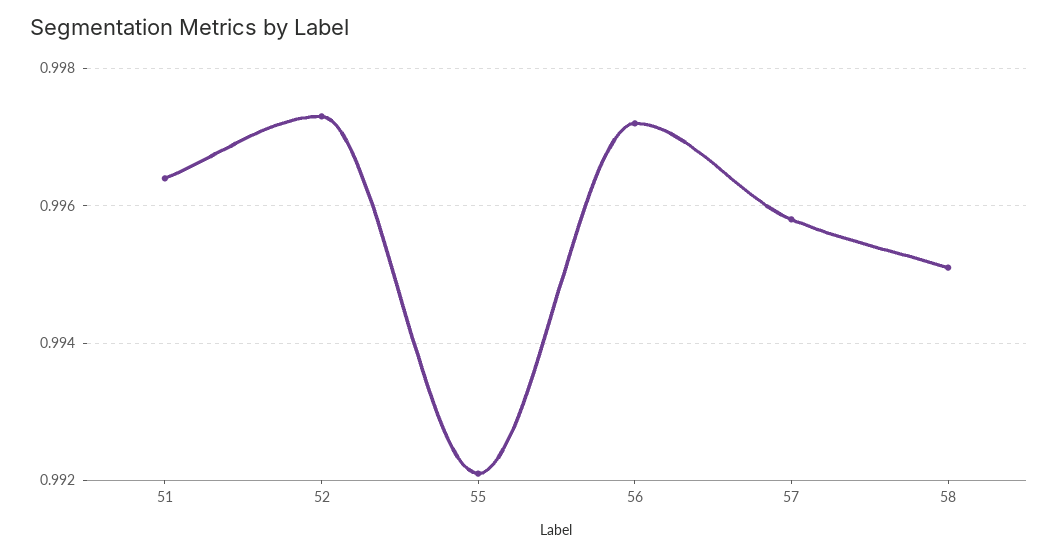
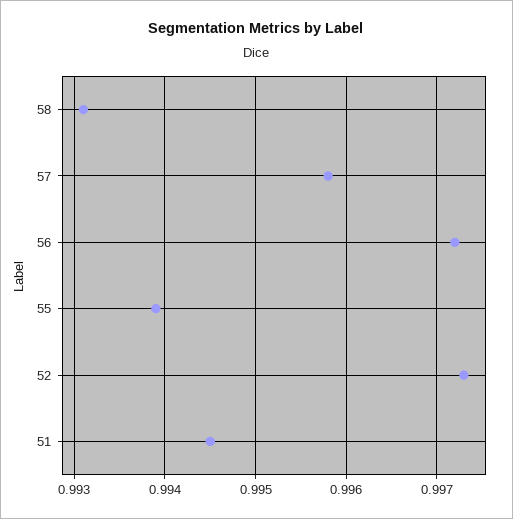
51: 0.9965 -> 0.9945
55: 0.992 -> 0.9939
58: 0.995 -> 0.9931

